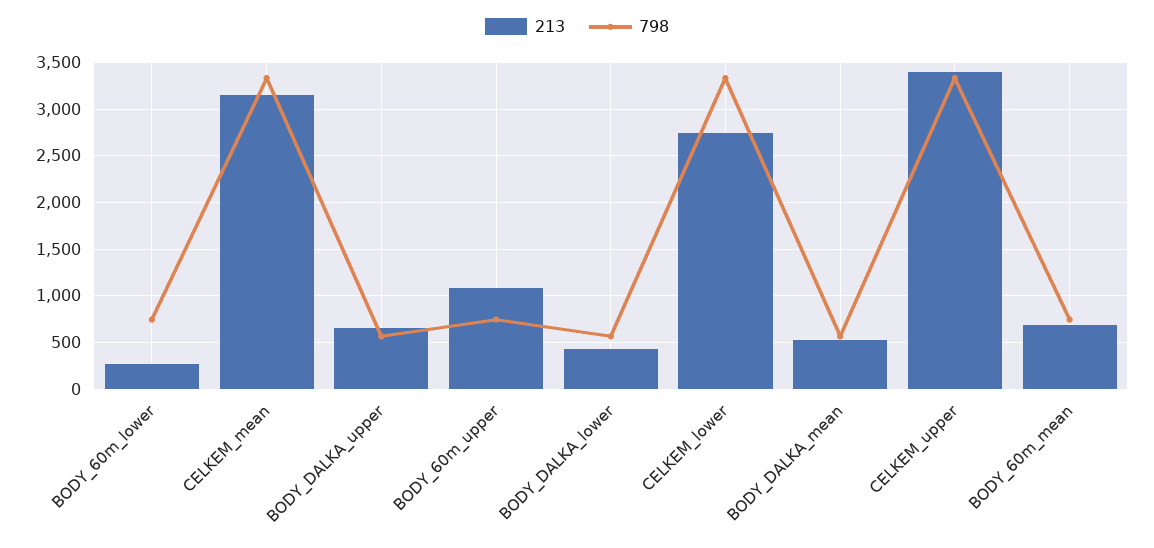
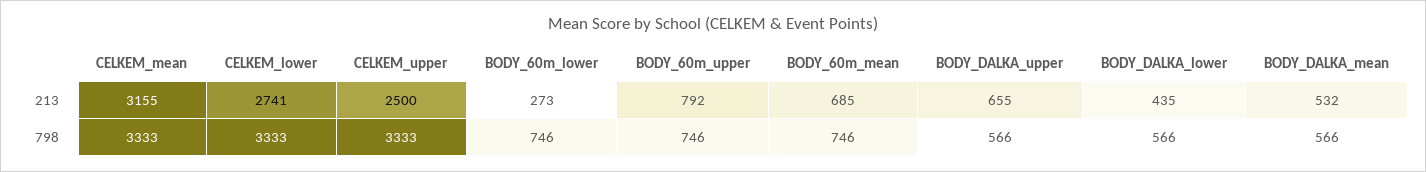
213, BODY_60m_upper: 1100 -> 792
213, CELKEM_upper: 3400 -> 2500

